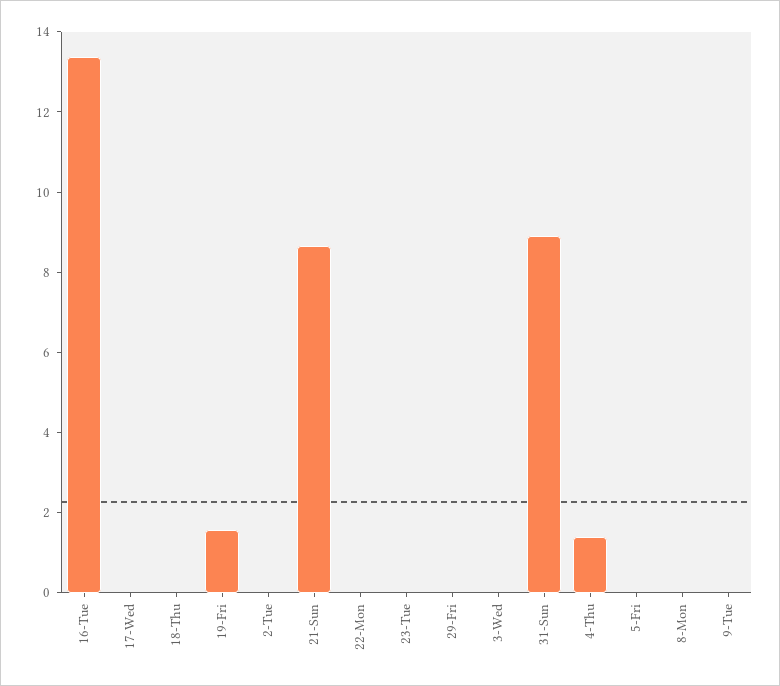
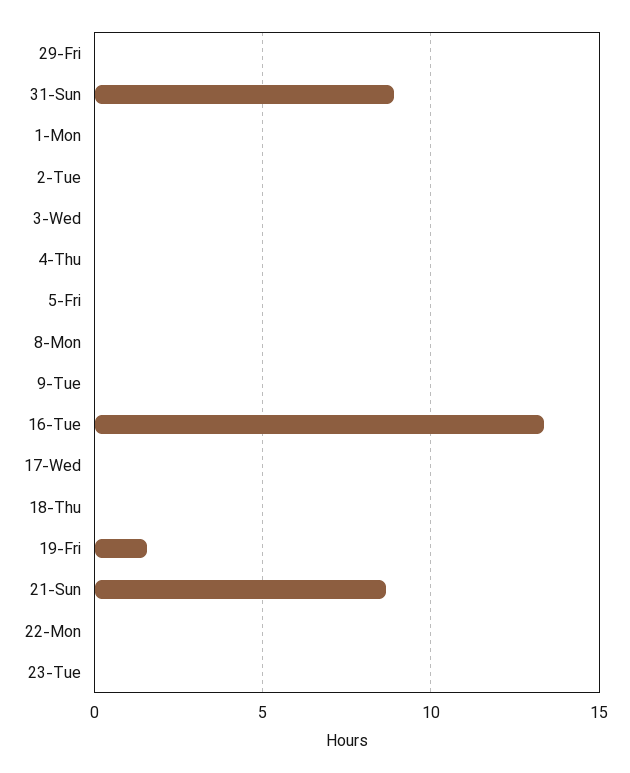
4-Thu: 1.5 -> 0
1-Mon: none -> 0

